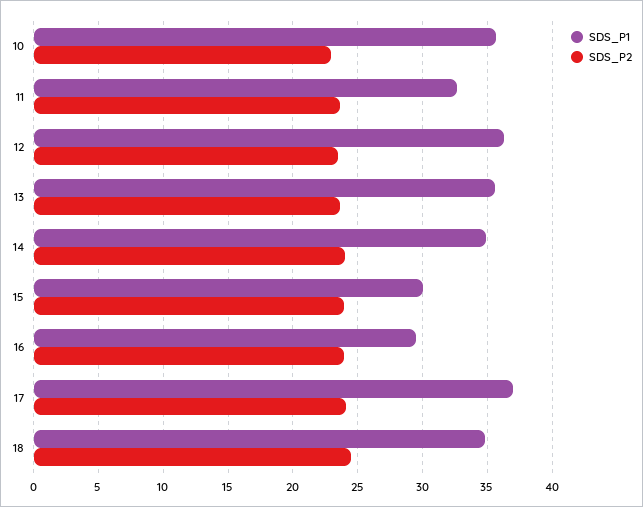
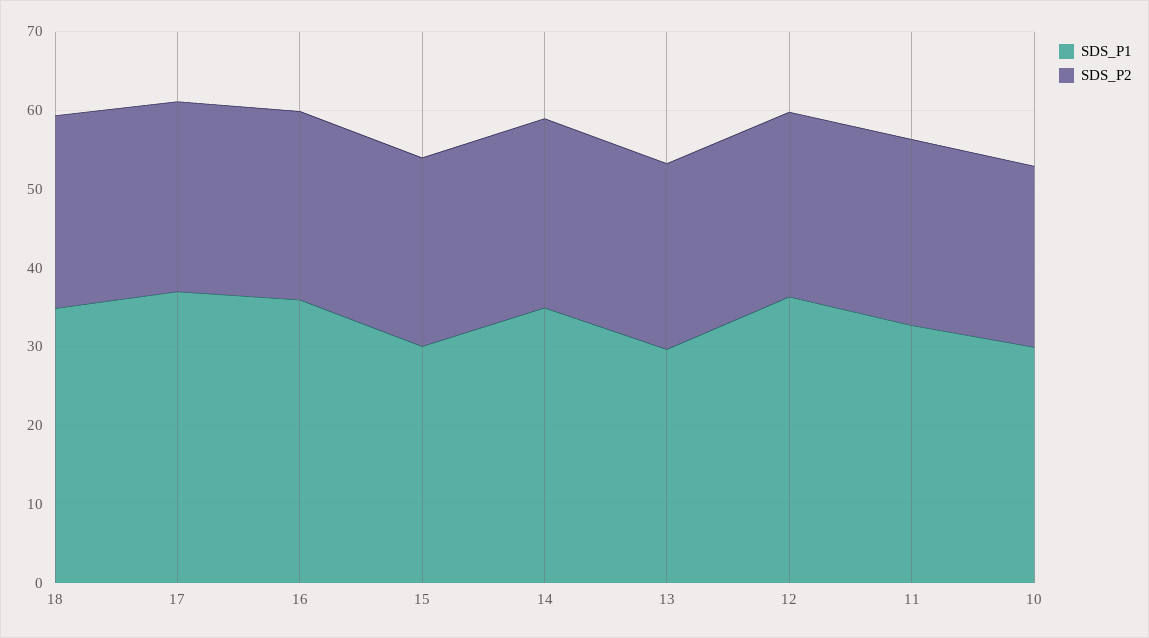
SDS_P1, 10: 35.5 -> 30
SDS_P1, 13: 35.5 -> 30
SDS_P1, 16: 29.5 -> 36

